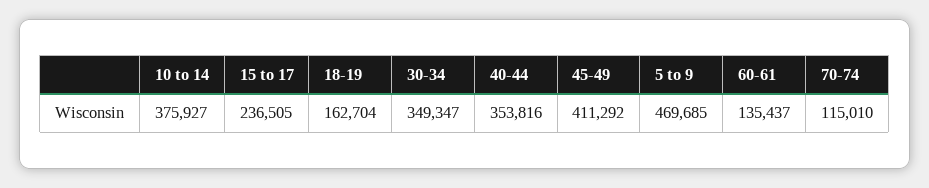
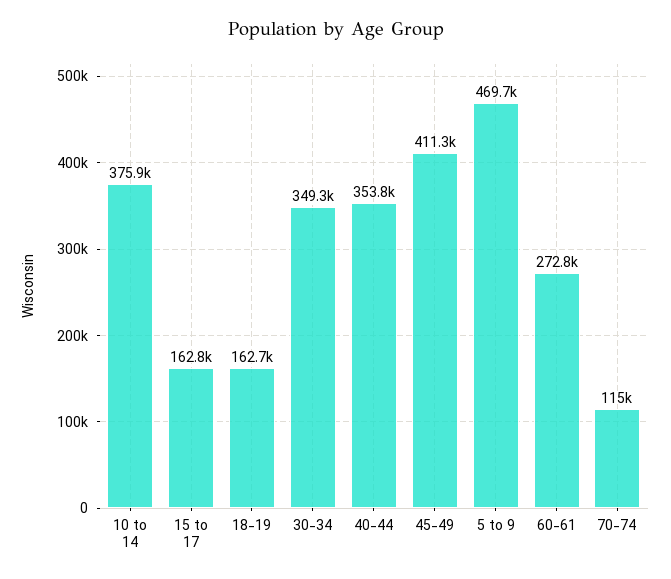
15 to 17: 236505 -> 162800
60-61: 135437 -> 272800

